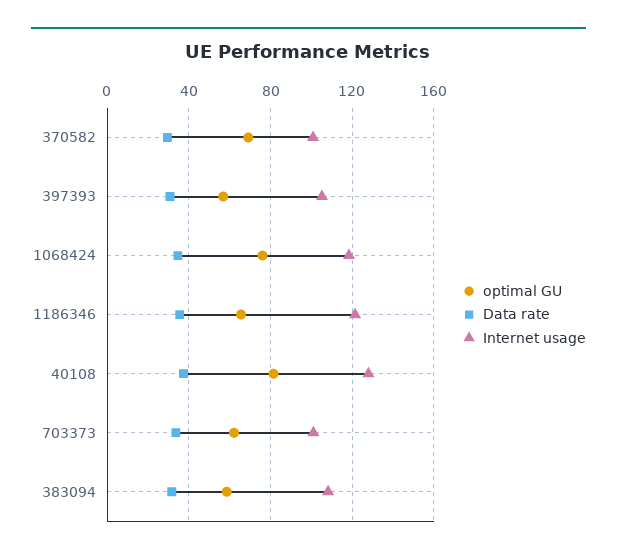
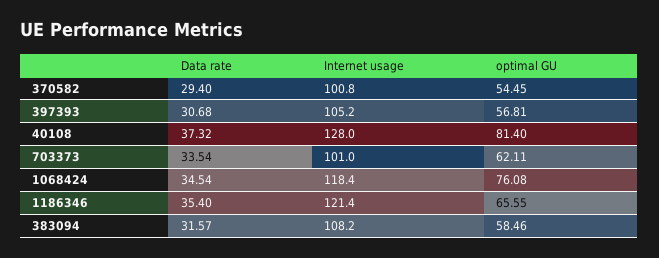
optimal GU, 370582: 70 -> 54.45

